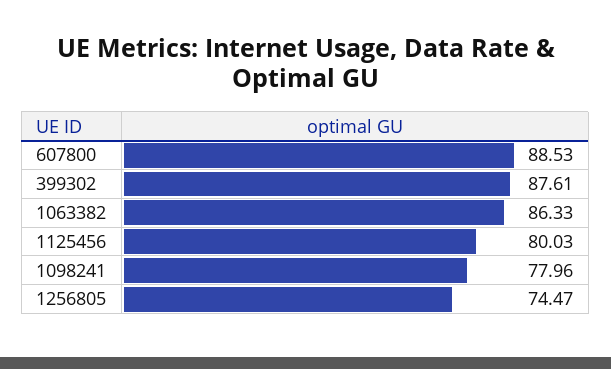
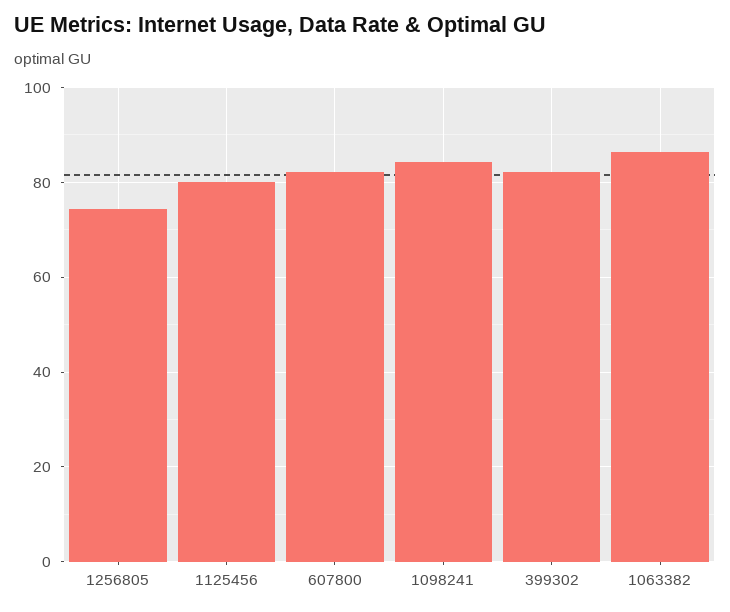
607800: 88.53 -> 82
399302: 87.61 -> 82
1098241: 77.96 -> 84

